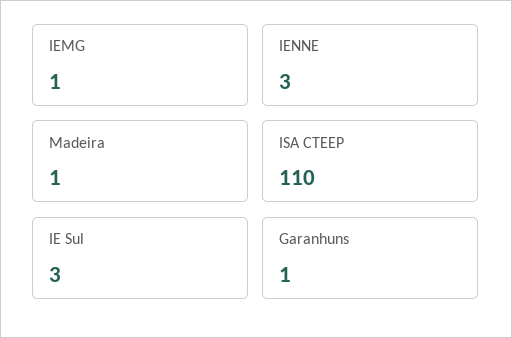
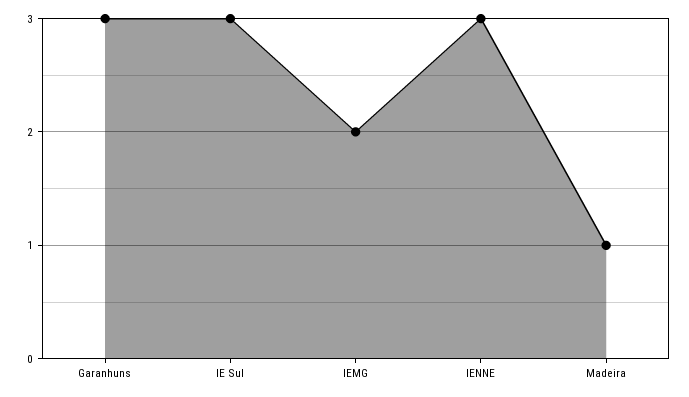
IEMG: 1 -> 2
ISA CTEEP: 110 -> none
Garanhuns: 1 -> 3

